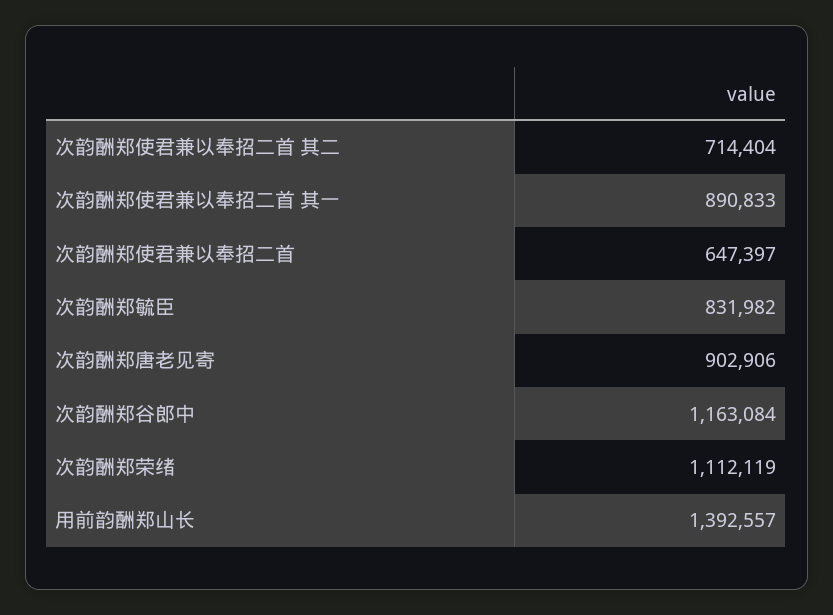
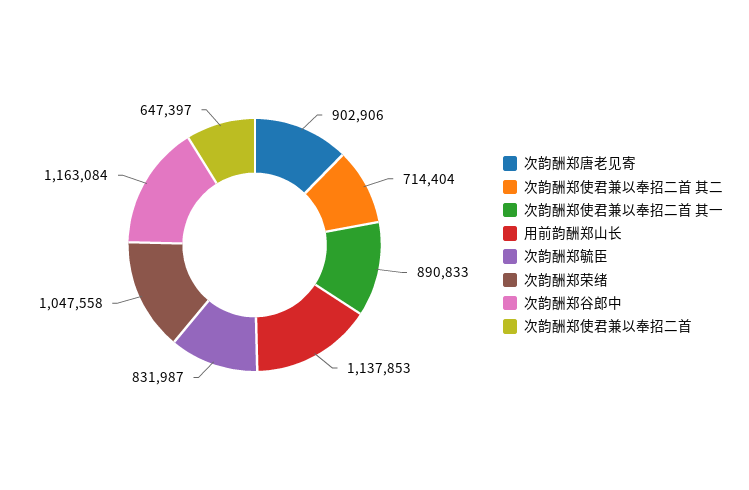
次韵酬郑毓臣: 831982 -> 831987
次韵酬郑荣绪: 1112119 -> 1047558
用前韵酬郑山长: 1392557 -> 1137853

